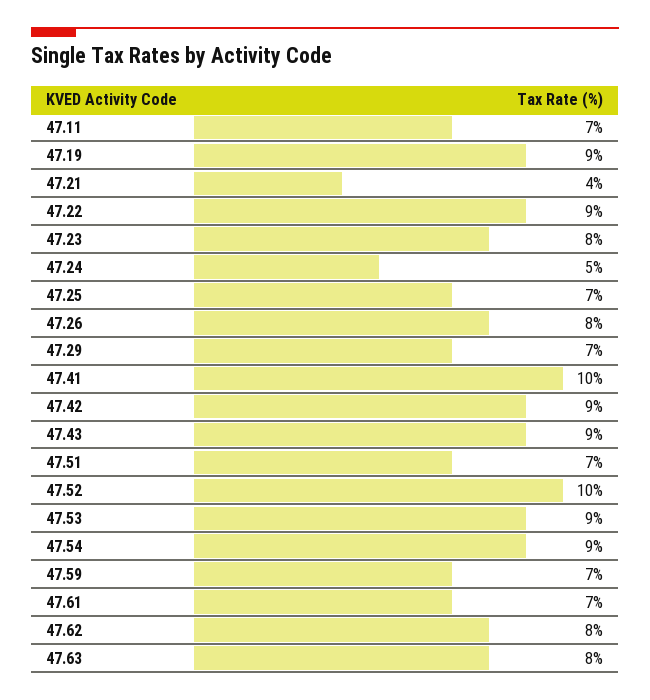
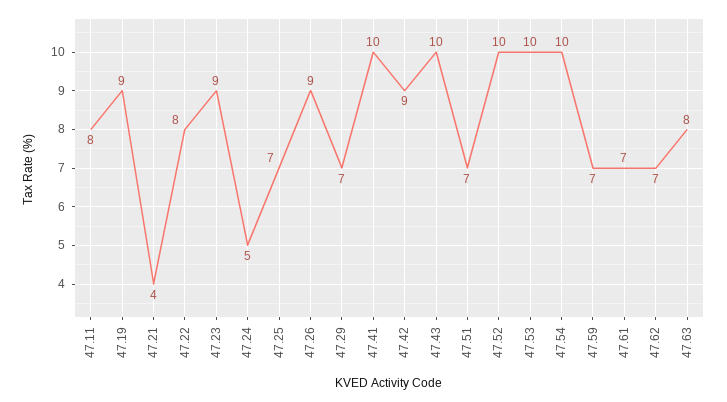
47.11: 7 -> 8
47.22: 9 -> 8
47.23: 8 -> 9
47.26: 8 -> 9
47.43: 9 -> 10
47.53: 9 -> 10
47.54: 9 -> 10
47.62: 8 -> 7

